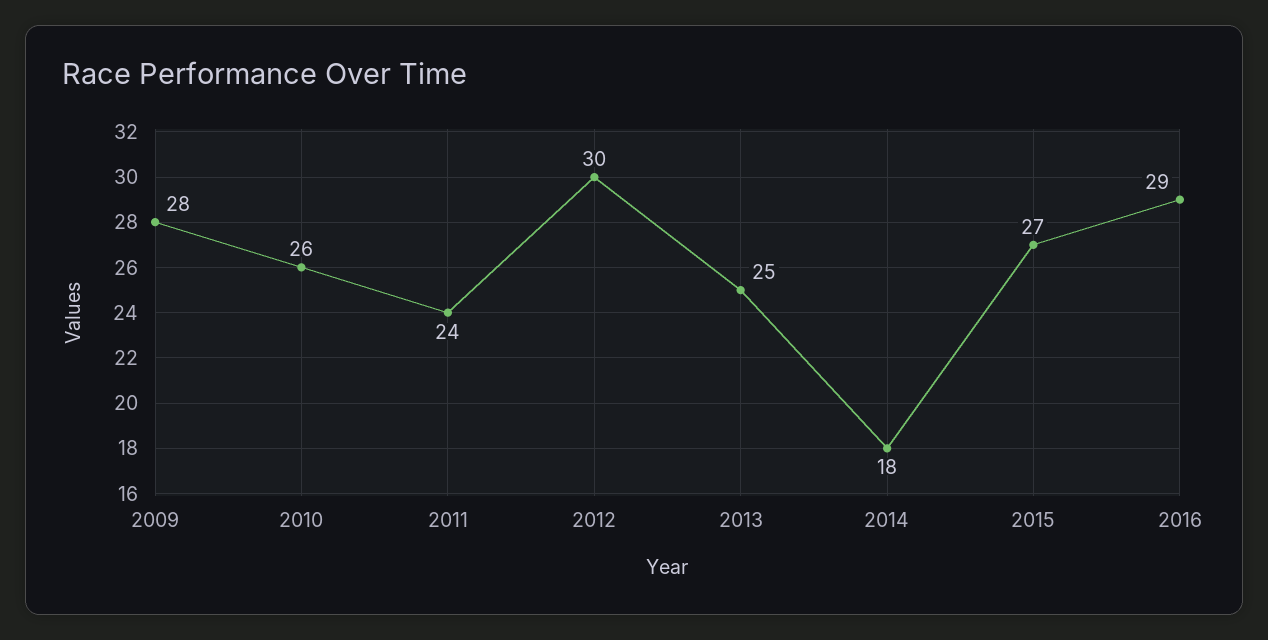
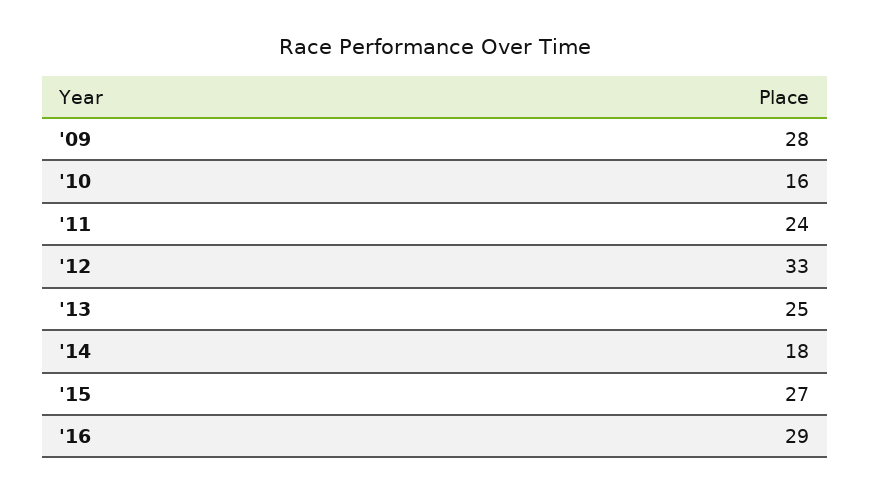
2010: 26 -> 16
2012: 30 -> 33

